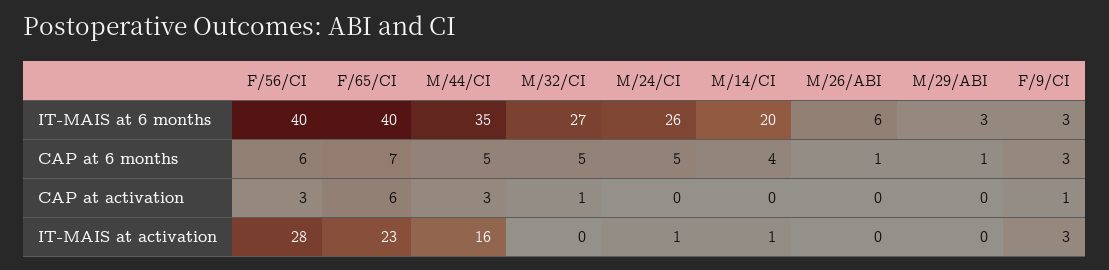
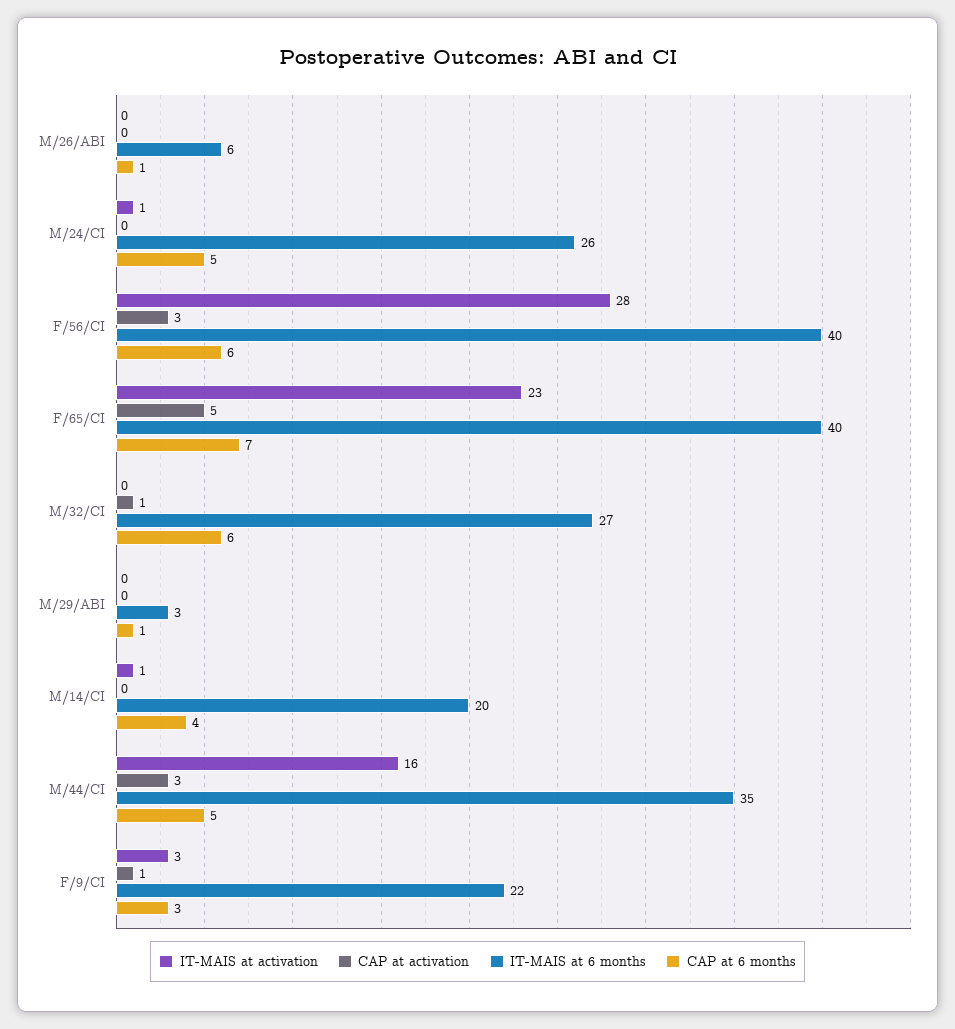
IT-MAIS at 6 months, F/9/CI: 3 -> 22
CAP at 6 months, M/32/CI: 5 -> 6
CAP at activation, F/65/CI: 6 -> 5

